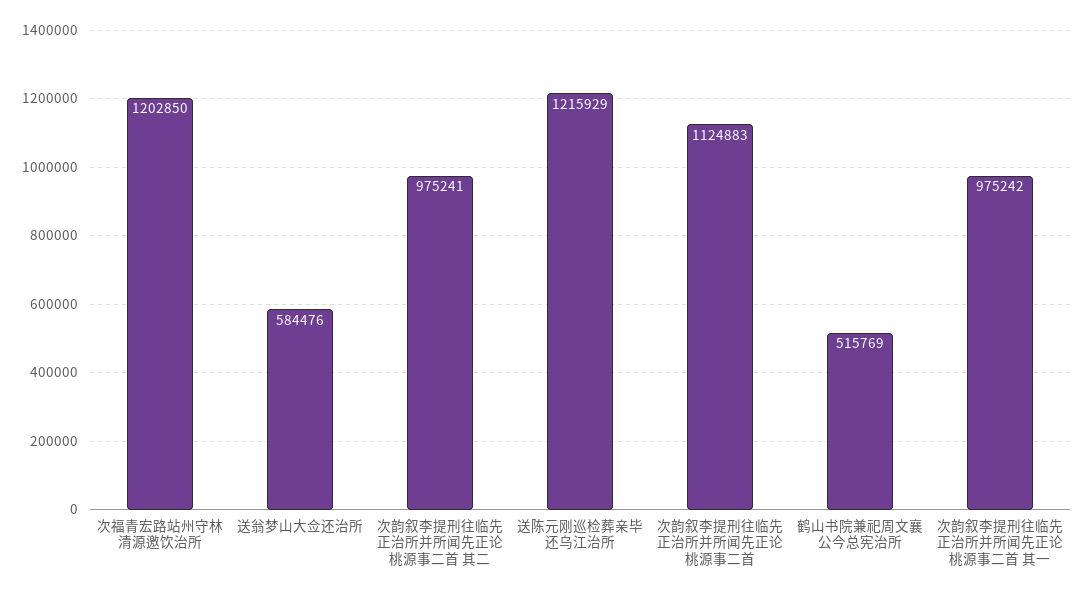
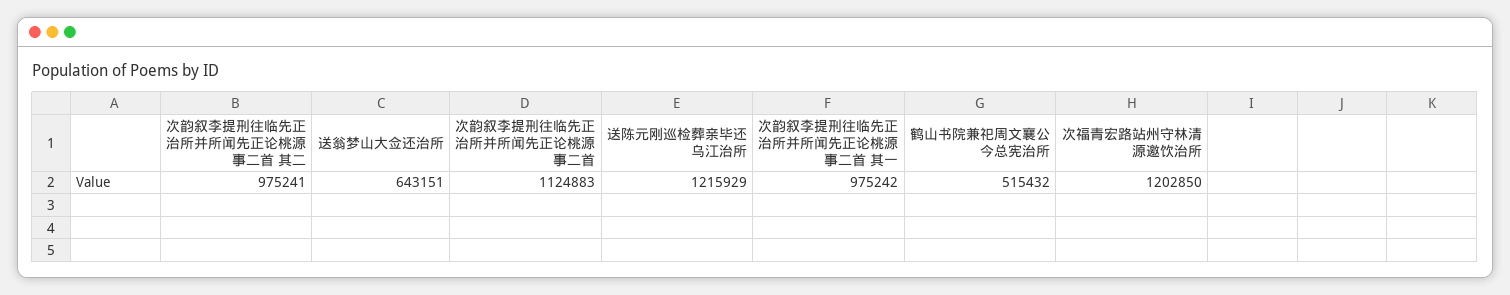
送翁梦山大佥还治所: 584476 -> 643151
鹤山书院兼祀周文襄公今总宪治所: 515769 -> 515432

